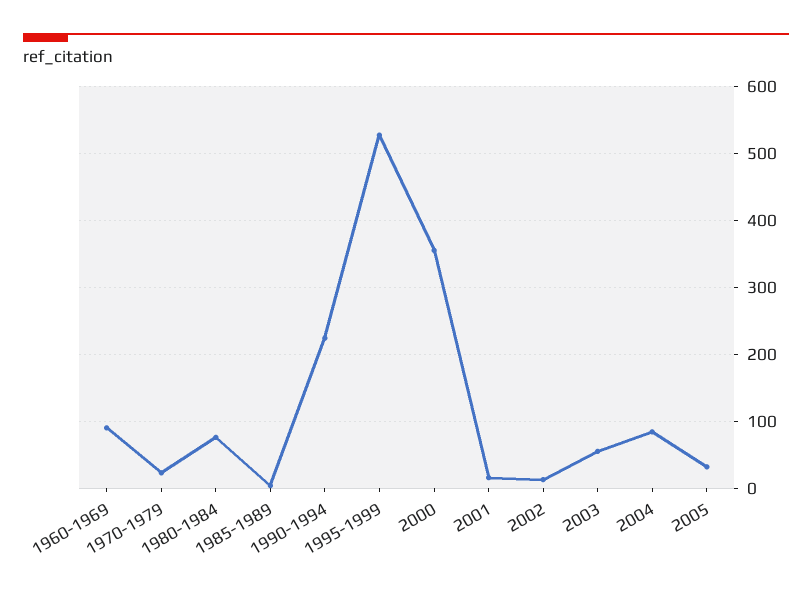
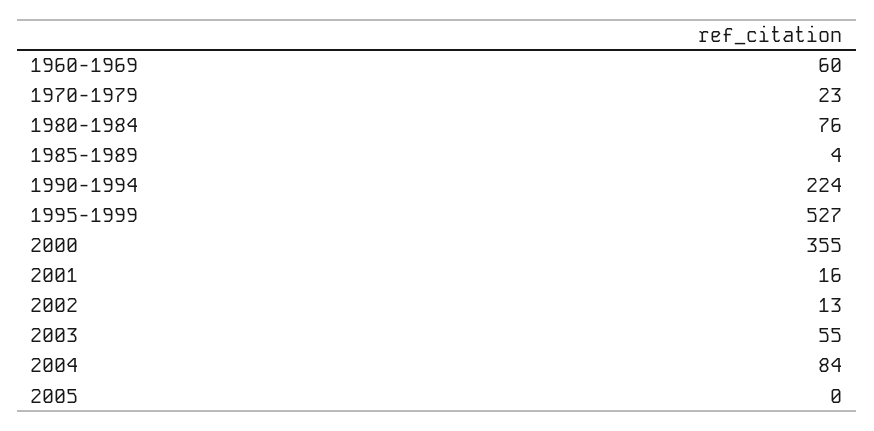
1960-1969: 90 -> 60
2005: 30 -> 0

